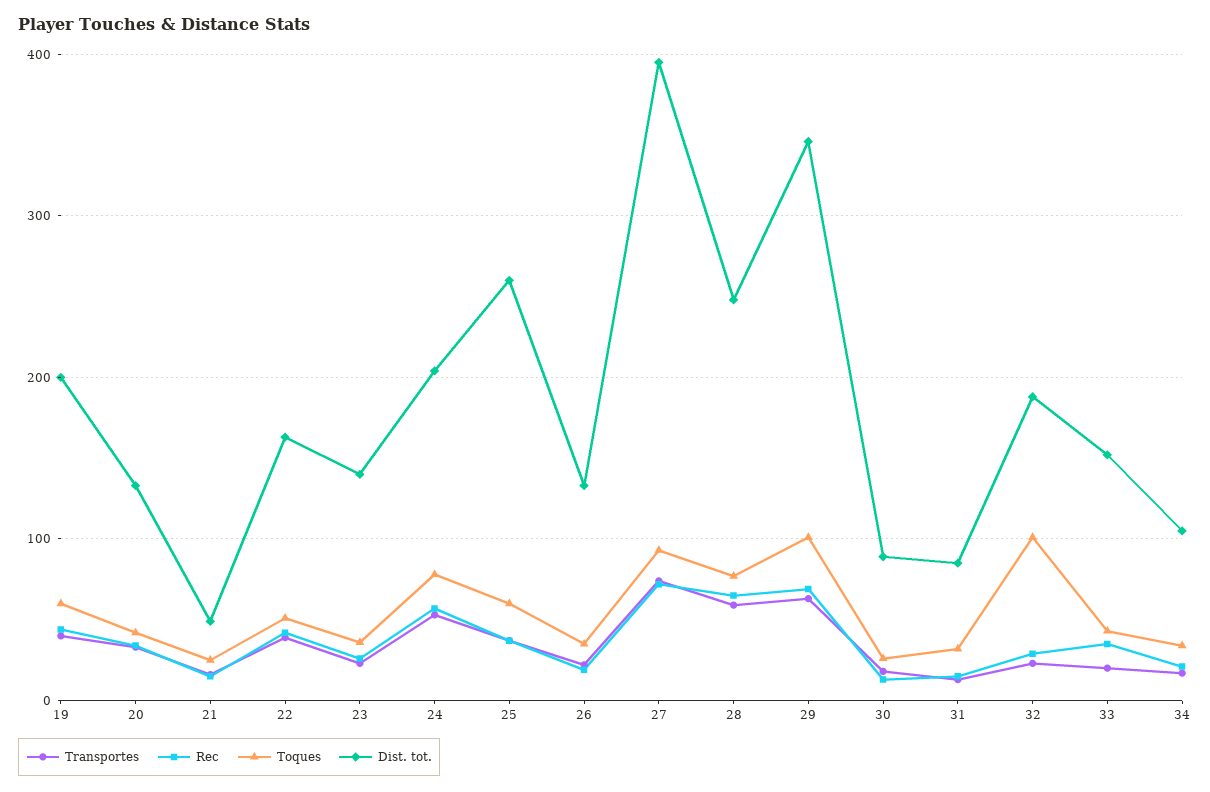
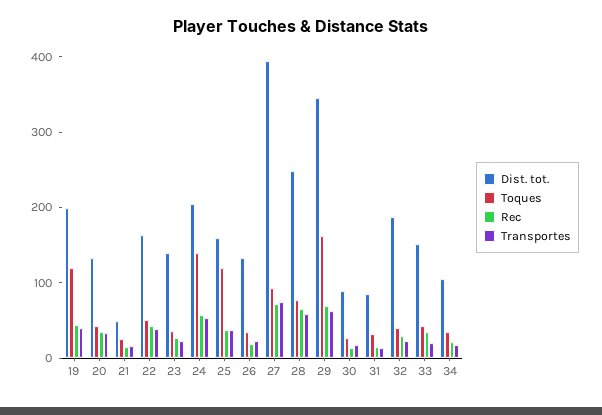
Toques, 19: 60 -> 120
Toques, 24: 80 -> 140
Toques, 25: 60 -> 120
Dist. tot., 25: 260 -> 160
Toques, 29: 100 -> 160
Toques, 32: 100 -> 40

